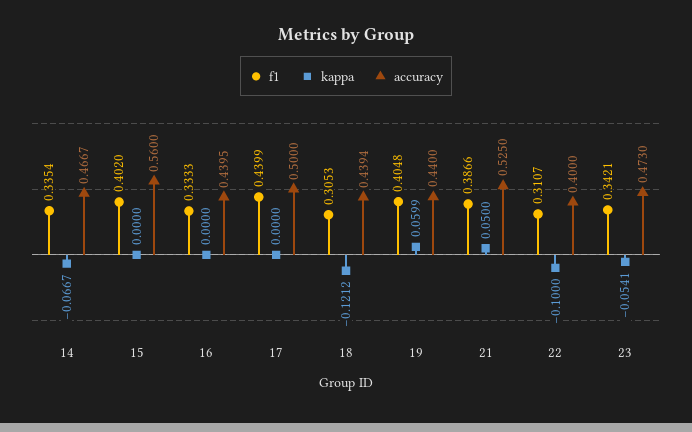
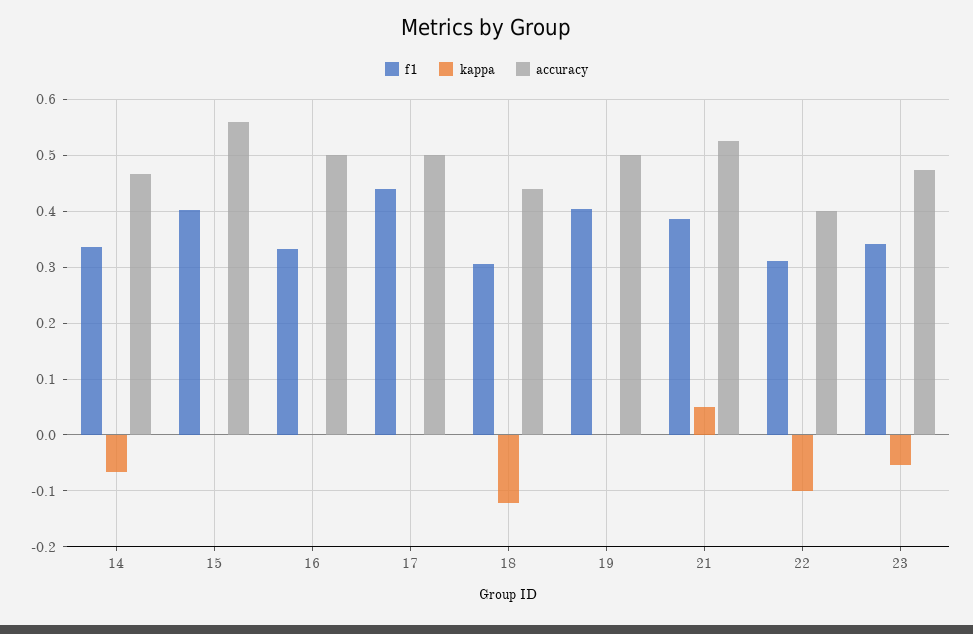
accuracy, 16: 0.4395 -> 0.5
kappa, 19: 0.0599 -> 0
accuracy, 19: 0.44 -> 0.5

